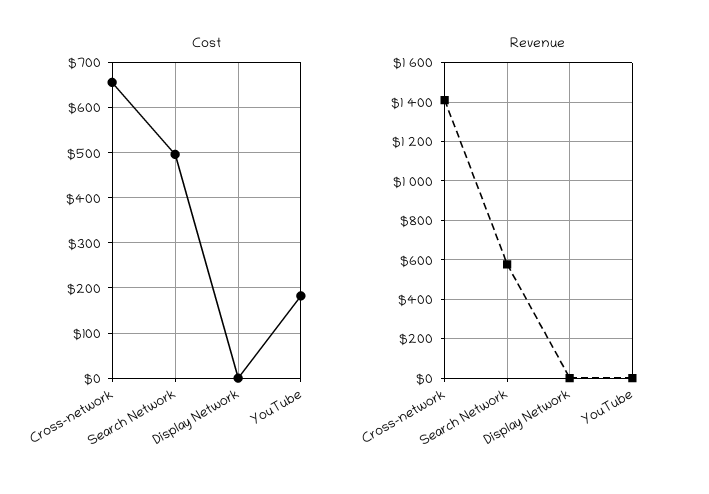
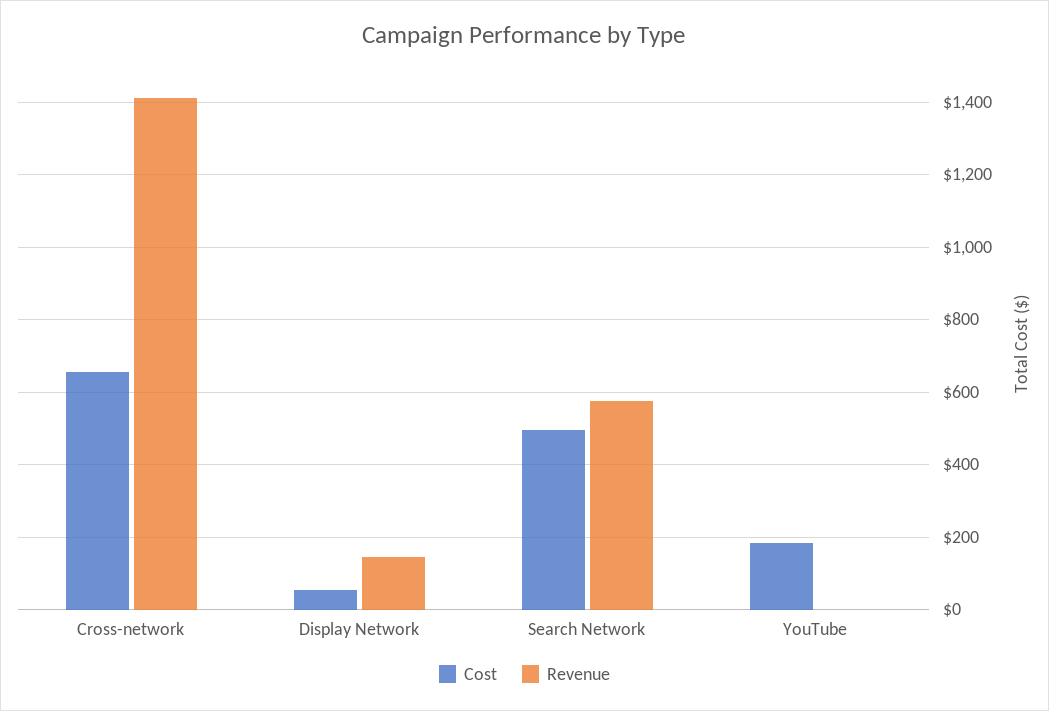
Cost, Display Network: 0 -> 60
Revenue, Display Network: 0 -> 140

